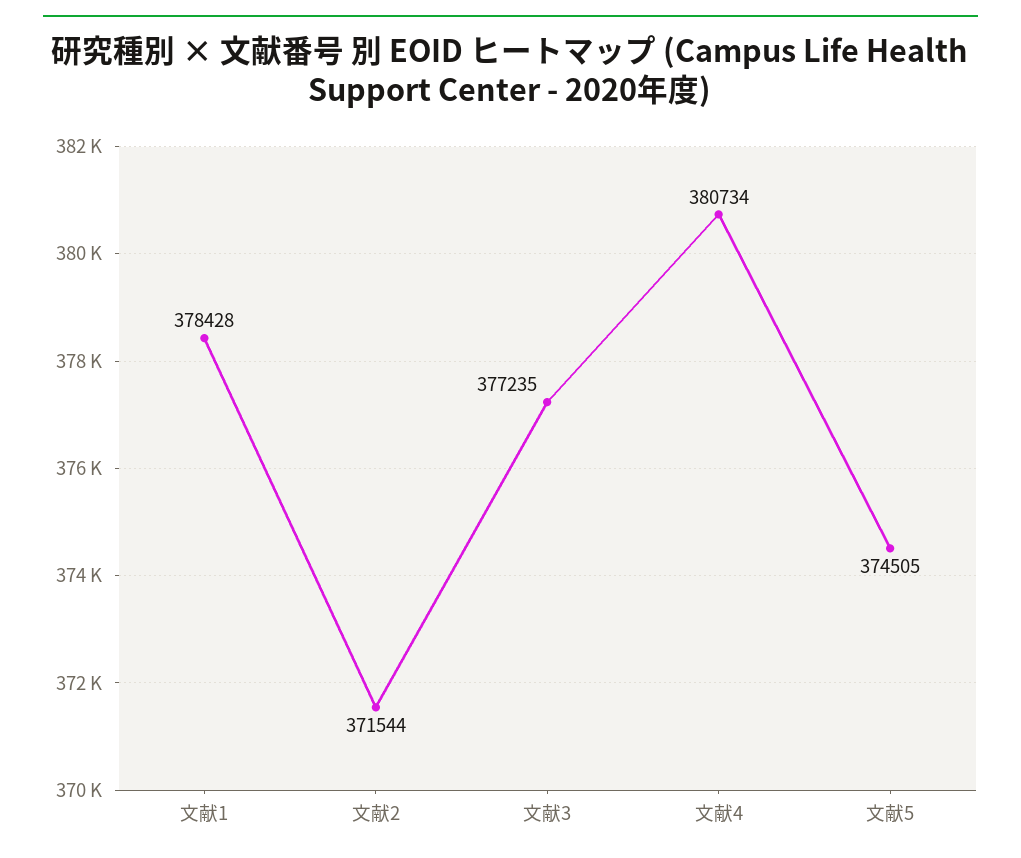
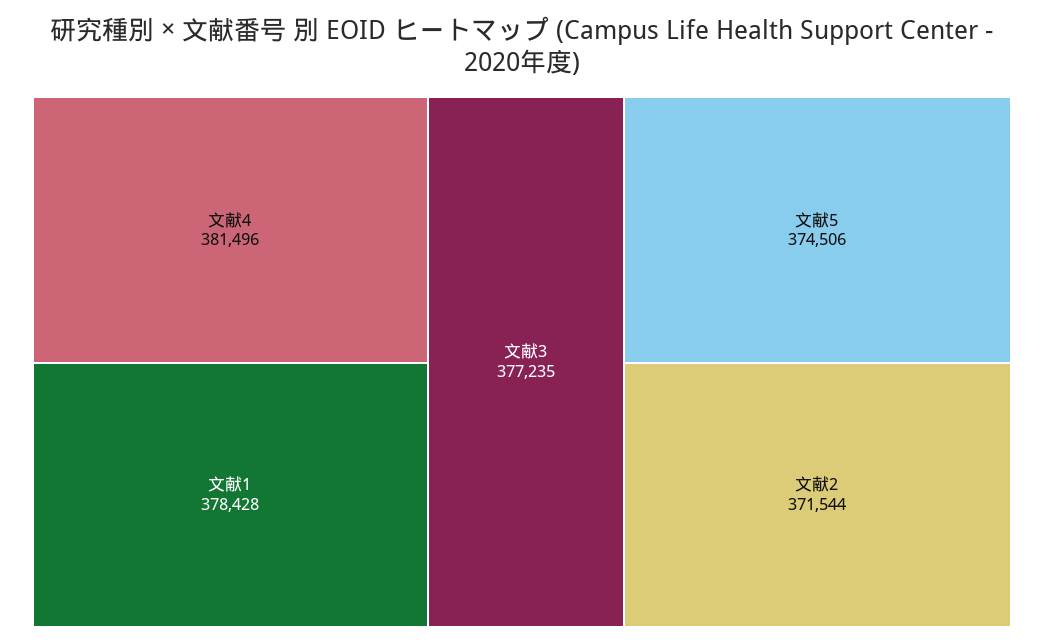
文献4: 380734 -> 381496
文献5: 374505 -> 374506

